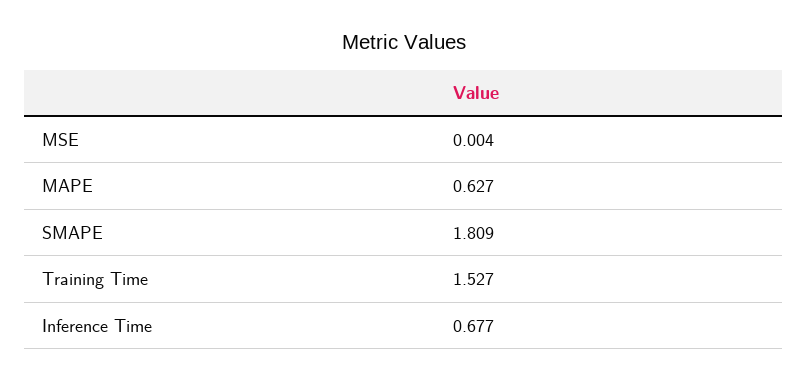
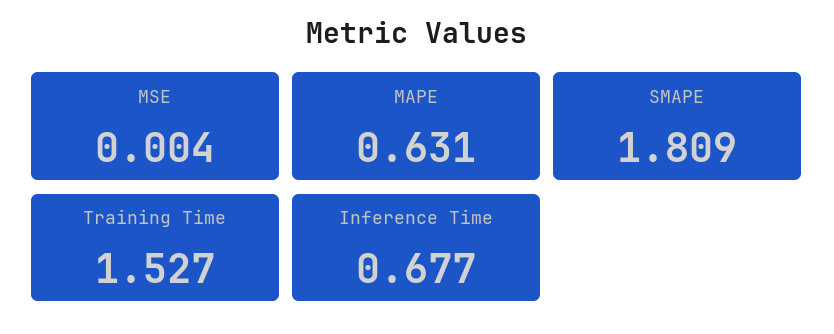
MAPE: 0.627 -> 0.631

